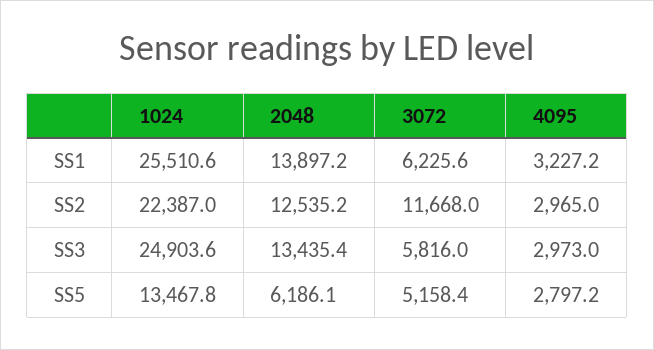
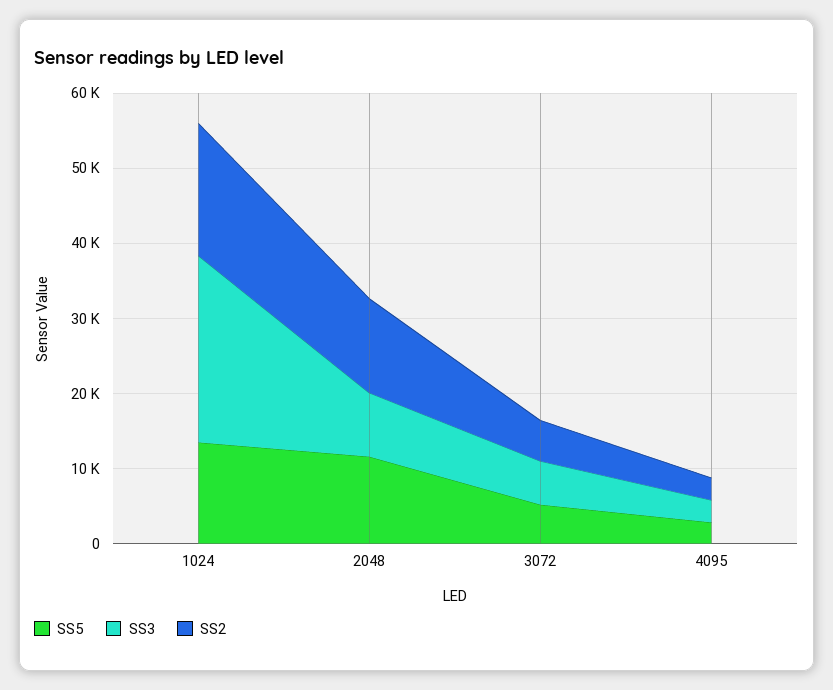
SS1, 1024: 25510.6 -> none
SS1, 2048: 13897.2 -> none
SS1, 3072: 6225.6 -> none
SS1, 4095: 3227.2 -> none
SS2, 1024: 22387 -> 18000
SS2, 3072: 11668 -> 6000
SS3, 2048: 13435.4 -> 8000
SS5, 2048: 6186.1 -> 12000

